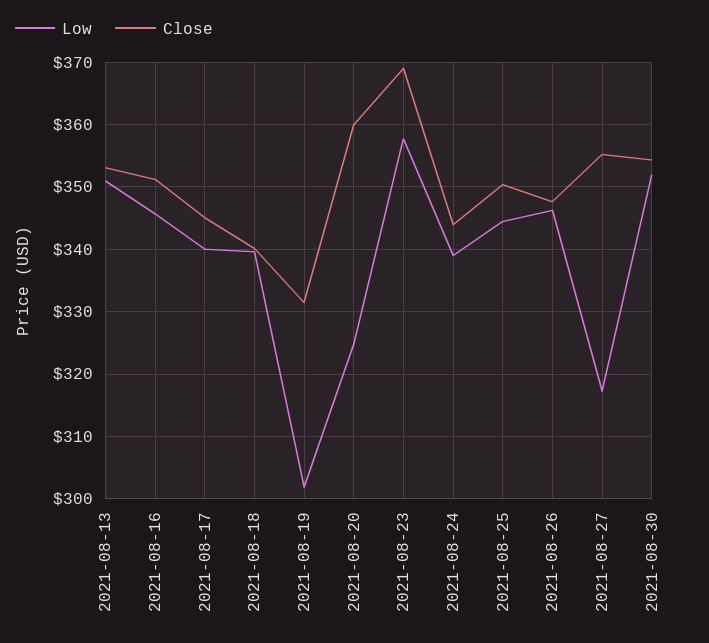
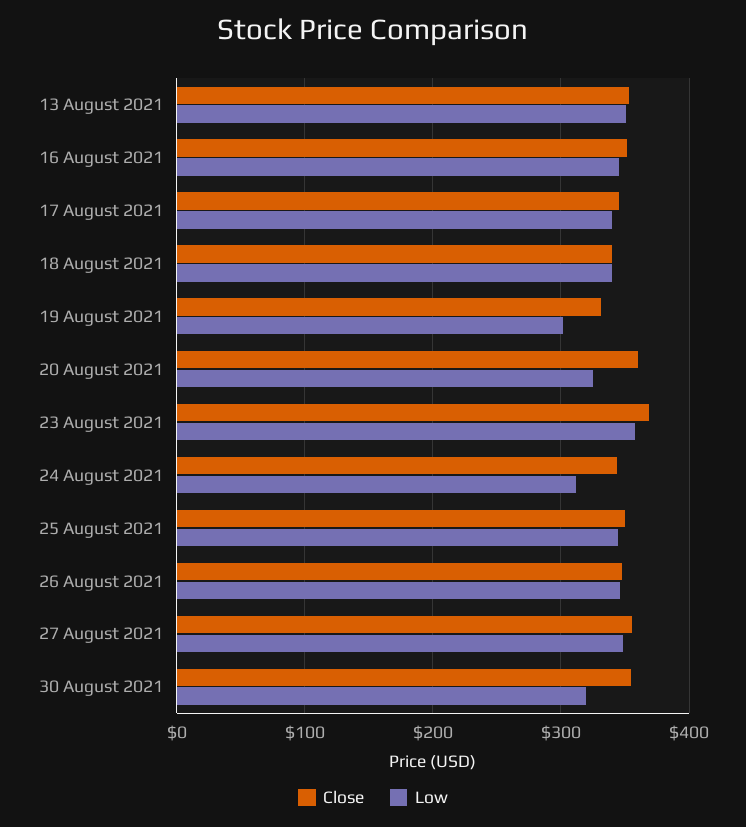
Low, 2021-08-24: 339 -> 310
Low, 2021-08-27: 317 -> 350
Low, 2021-08-30: 352 -> 320

